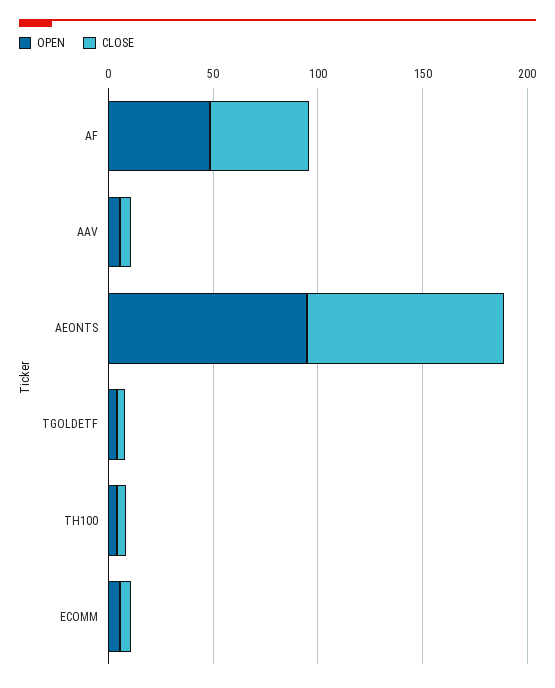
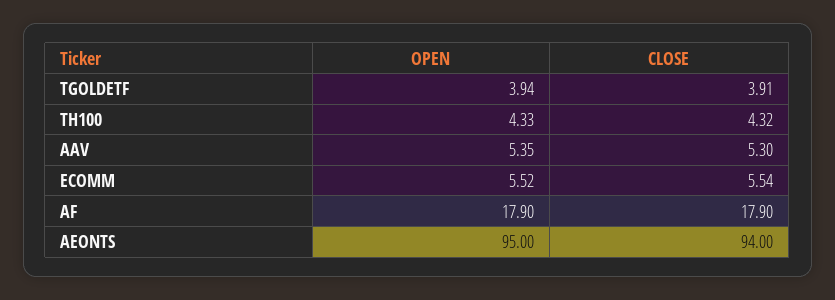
OPEN, AF: 50 -> 17.9
CLOSE, AF: 50 -> 17.9

